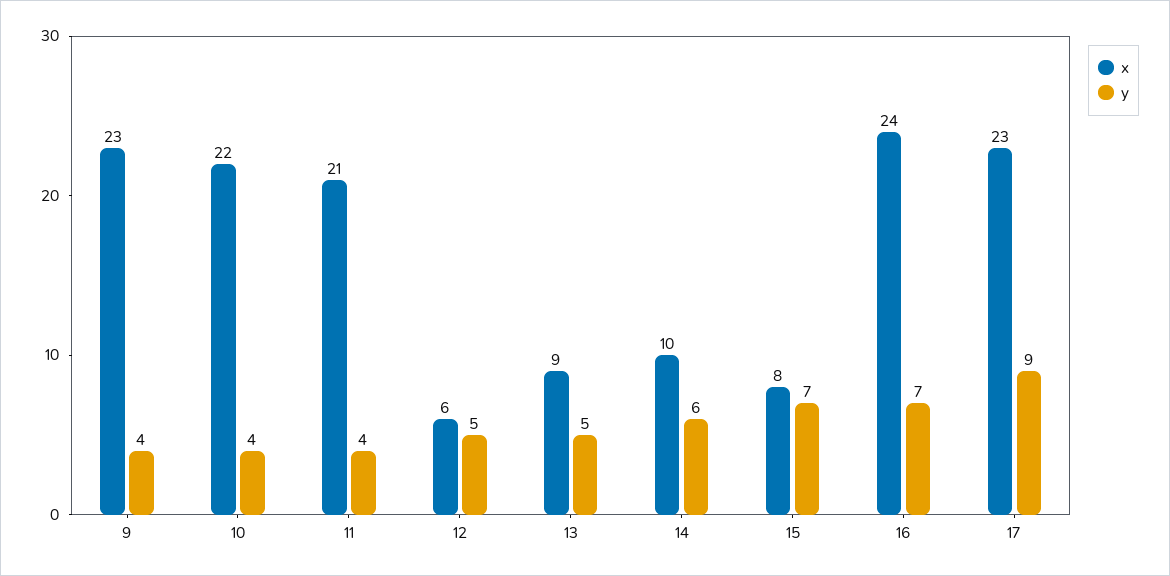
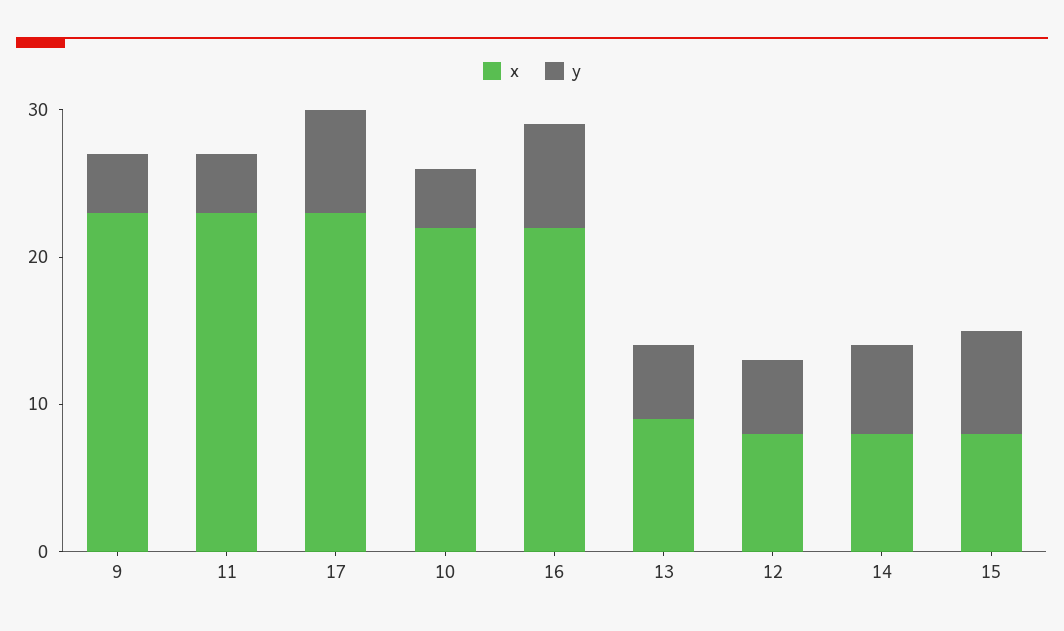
x, 11: 21 -> 23
x, 12: 6 -> 8
x, 14: 10 -> 8
x, 16: 24 -> 22
y, 17: 9 -> 7

